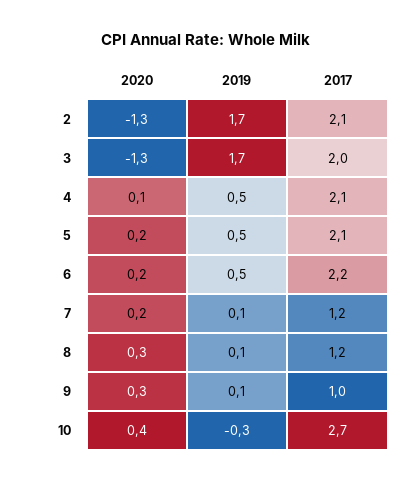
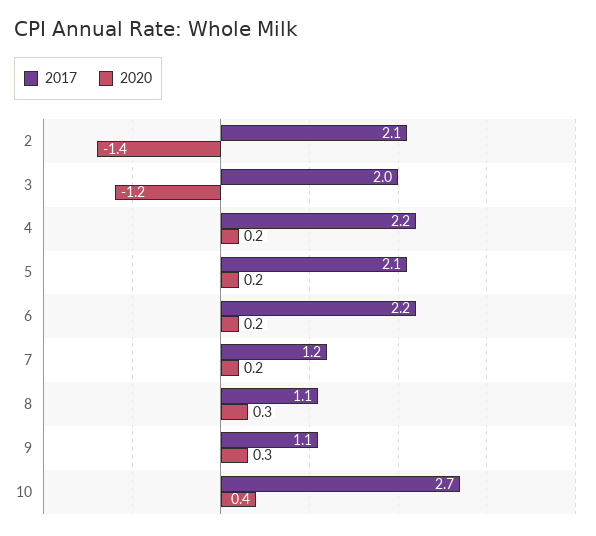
2020, 2: -1.3 -> -1.4
2019, 2: 1.7 -> none
2020, 3: -1.3 -> -1.2
2019, 3: 1.7 -> none
2020, 4: 0.1 -> 0.2
2019, 4: 0.5 -> none
2017, 4: 2.1 -> 2.2
2019, 5: 0.5 -> none
2019, 6: 0.5 -> none
2019, 7: 0.1 -> none
2019, 8: 0.1 -> none
2017, 8: 1.2 -> 1.1
2019, 9: 0.1 -> none
2017, 9: 1 -> 1.1
2019, 10: -0.3 -> none

